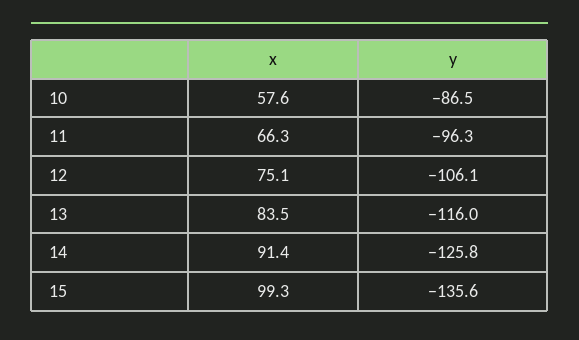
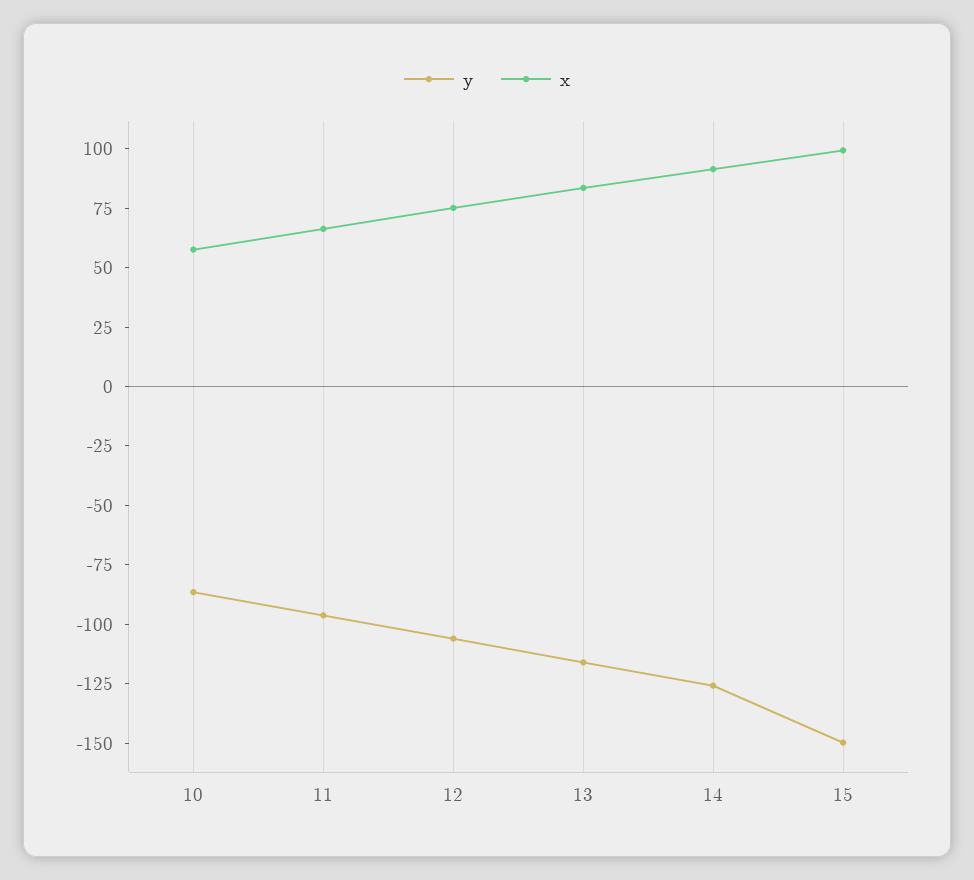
y, 15: -135.6 -> -150

